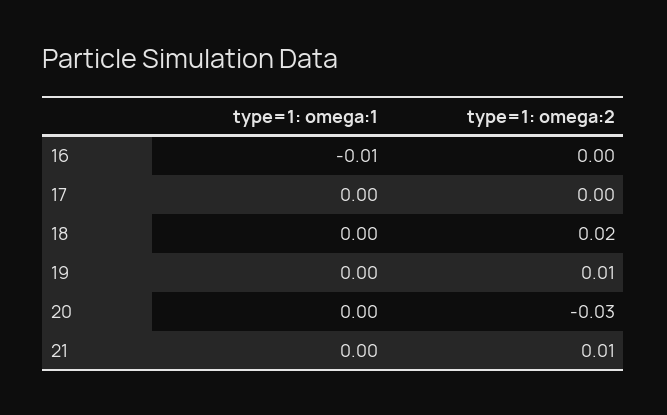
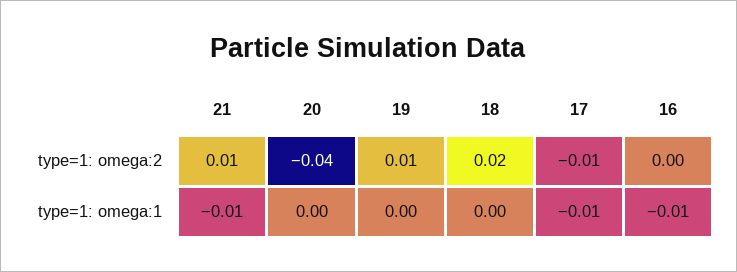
type=1: omega:1, 17: 0 -> -0.01
type=1: omega:2, 17: 0 -> -0.01
type=1: omega:2, 20: -0.03 -> -0.04
type=1: omega:1, 21: 0 -> -0.01

